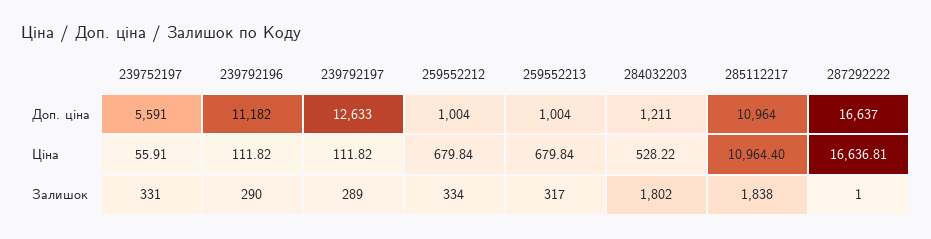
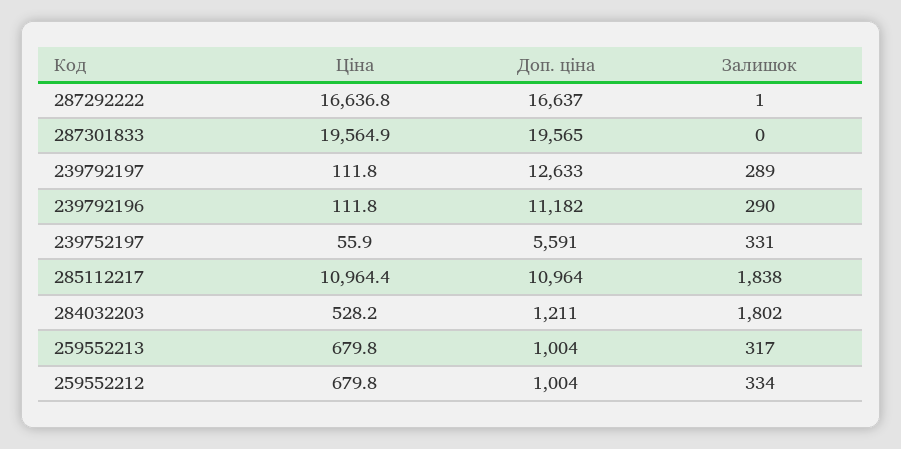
287301833, Ціна: none -> 19564.9
287301833, Доп. ціна: none -> 19565
287301833, Залишок: none -> 0

